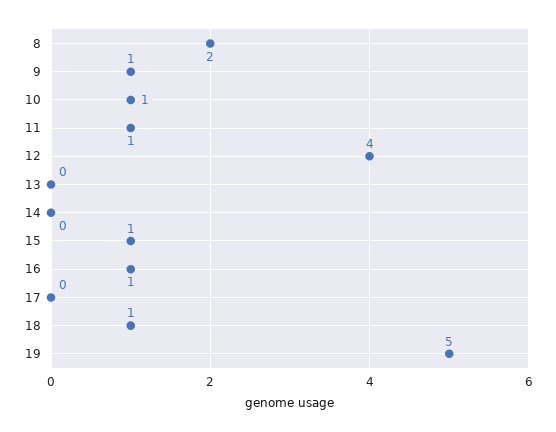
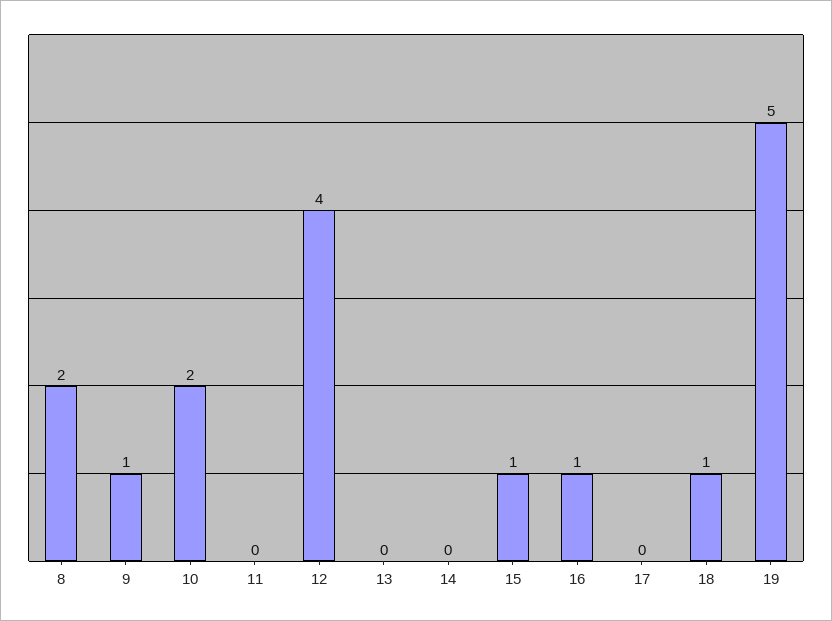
10: 1 -> 2
11: 1 -> 0

